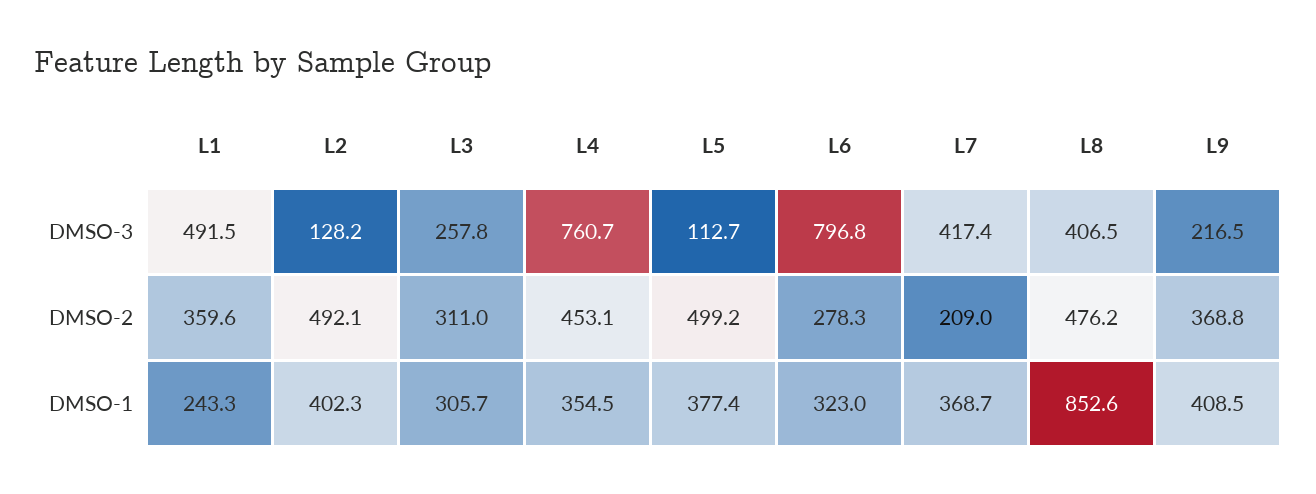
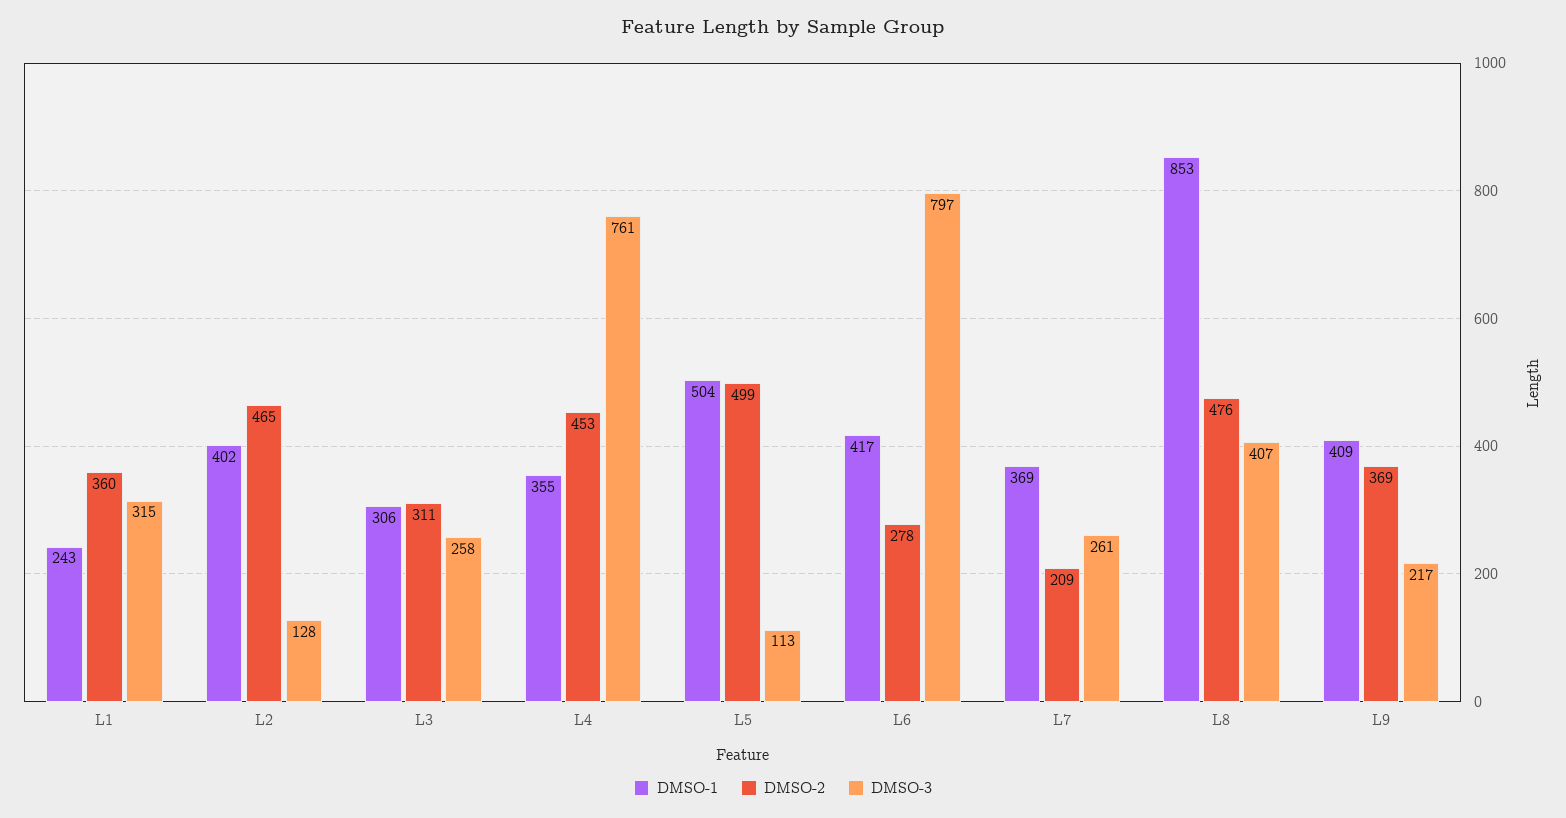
DMSO-3, L1: 491.5 -> 315
DMSO-3, L7: 417.4 -> 261
DMSO-2, L2: 492.1 -> 465
DMSO-1, L5: 377.4 -> 504
DMSO-1, L6: 323 -> 417

